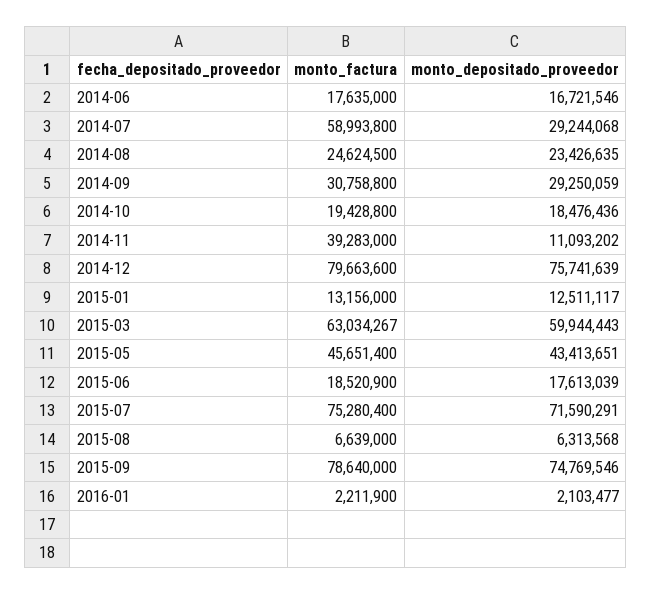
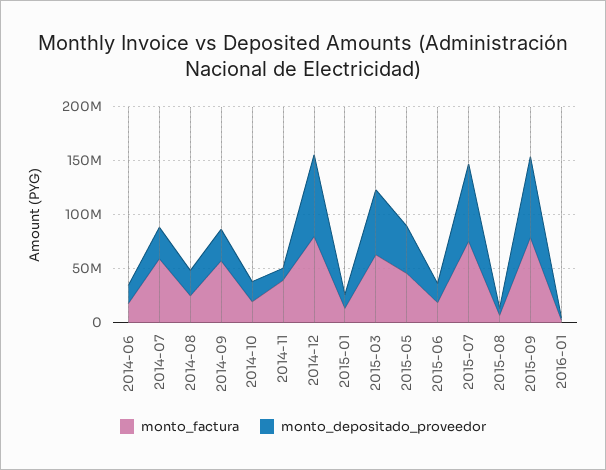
monto_factura, 2014-09: 30758800 -> 60000000

